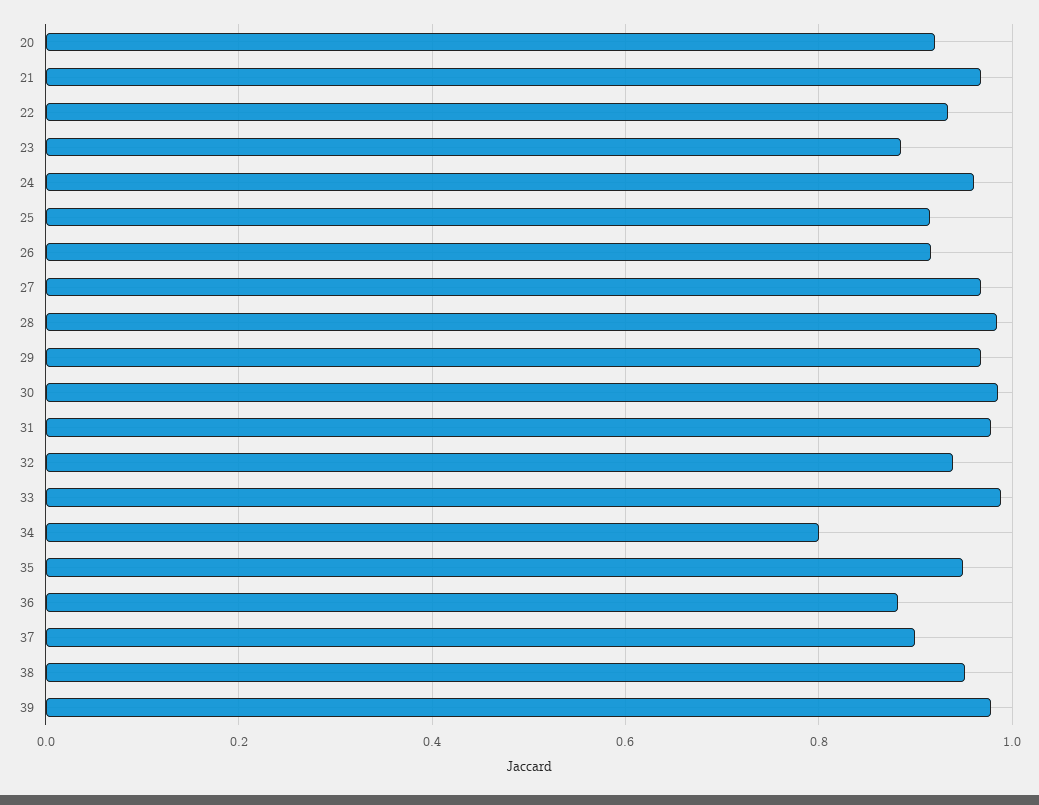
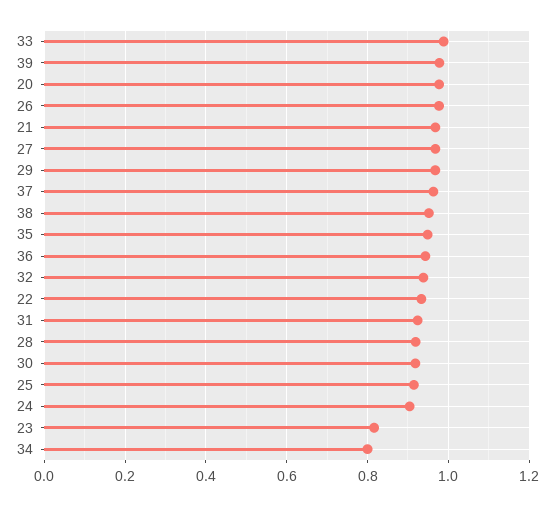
20: 0.92 -> 0.98
23: 0.88 -> 0.82
24: 0.96 -> 0.9
26: 0.92 -> 0.98
28: 0.98 -> 0.92
30: 0.98 -> 0.92
31: 0.98 -> 0.92
36: 0.88 -> 0.94
37: 0.9 -> 0.96

